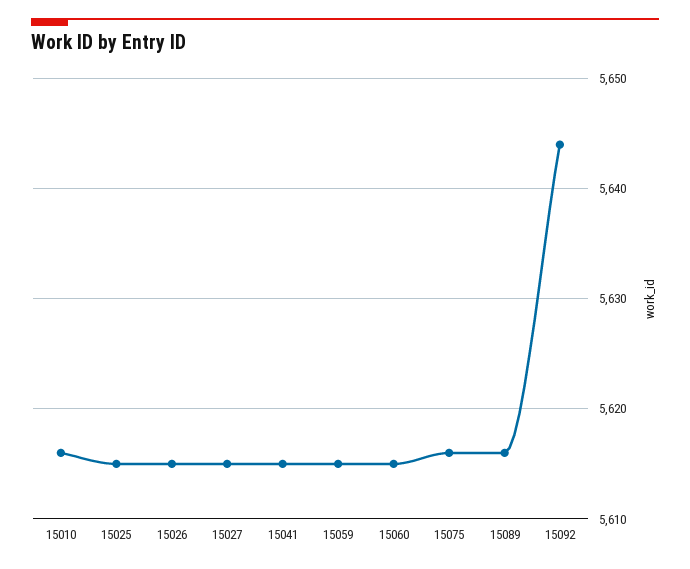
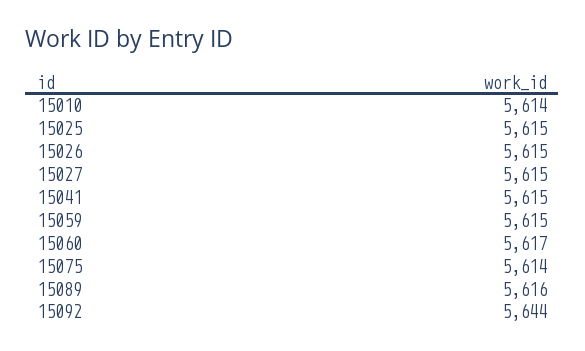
15010: 5616 -> 5614
15060: 5615 -> 5617
15075: 5616 -> 5614

